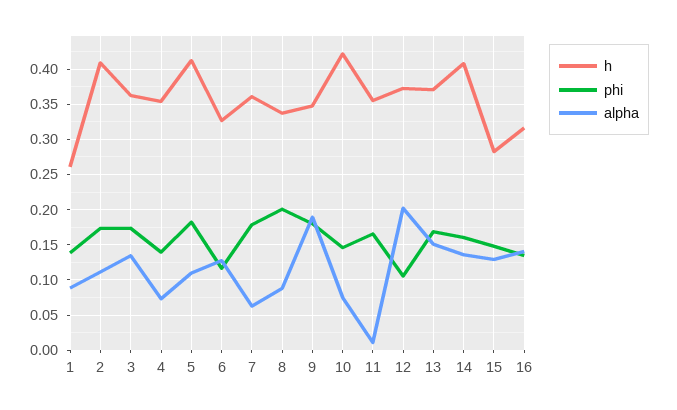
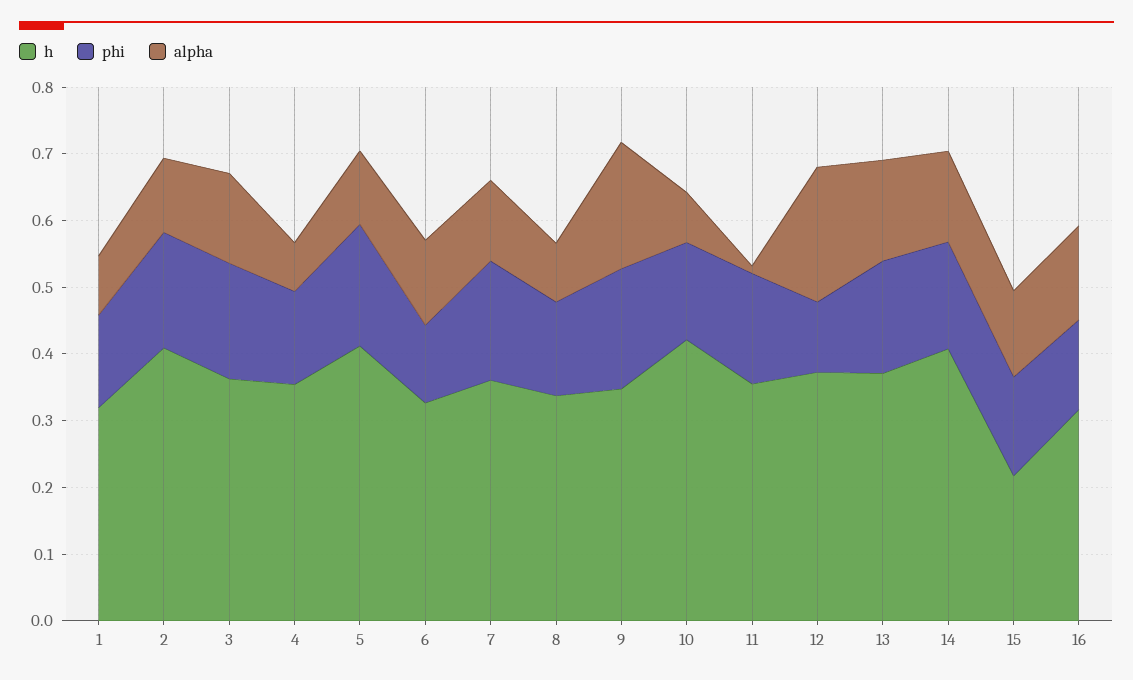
h, 1: 0.26 -> 0.32
alpha, 7: 0.06 -> 0.12
phi, 8: 0.2 -> 0.14
h, 15: 0.28 -> 0.22

